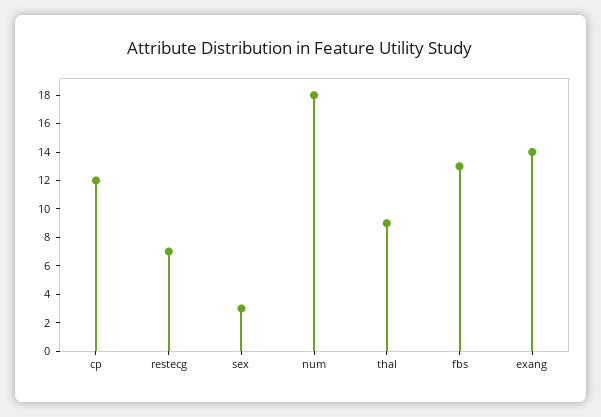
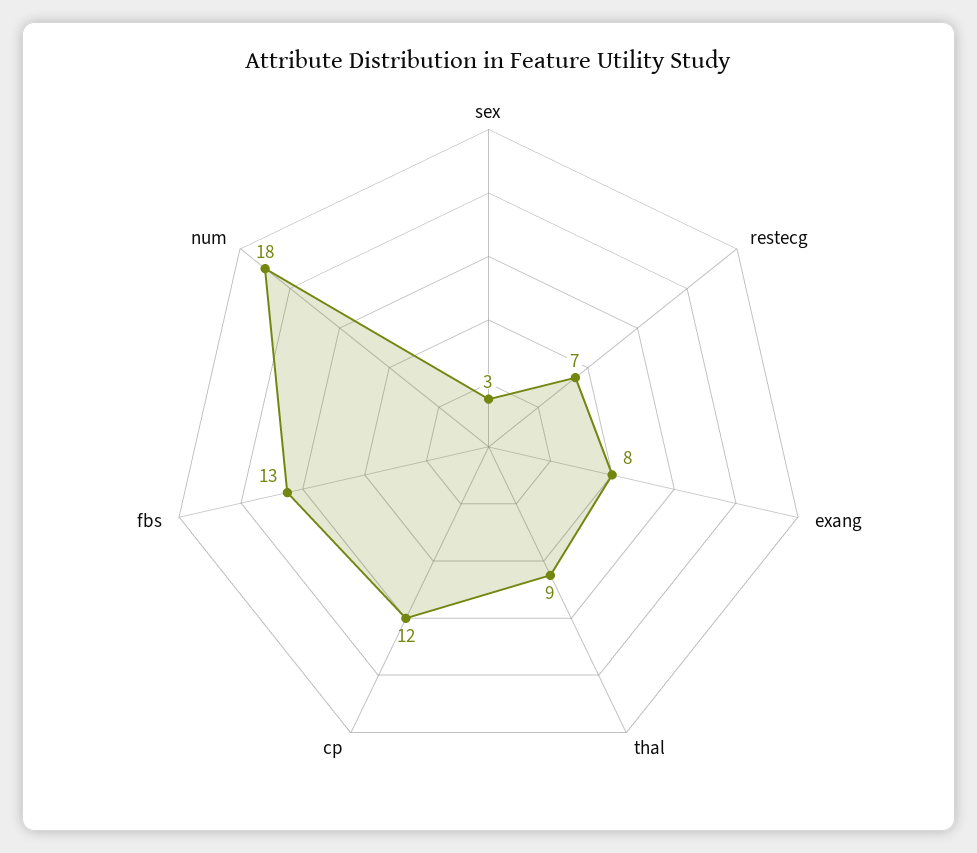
exang: 14 -> 8

